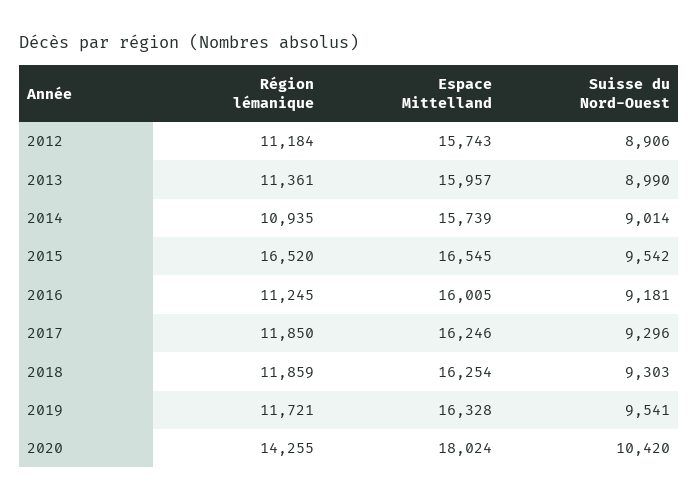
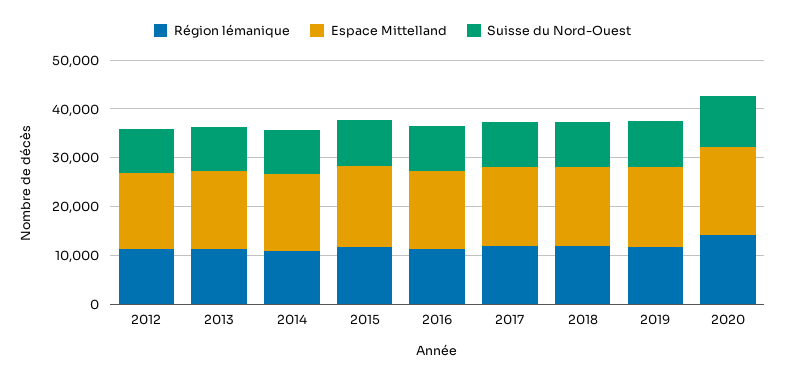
Région lémanique, 2015: 16520 -> 12000

